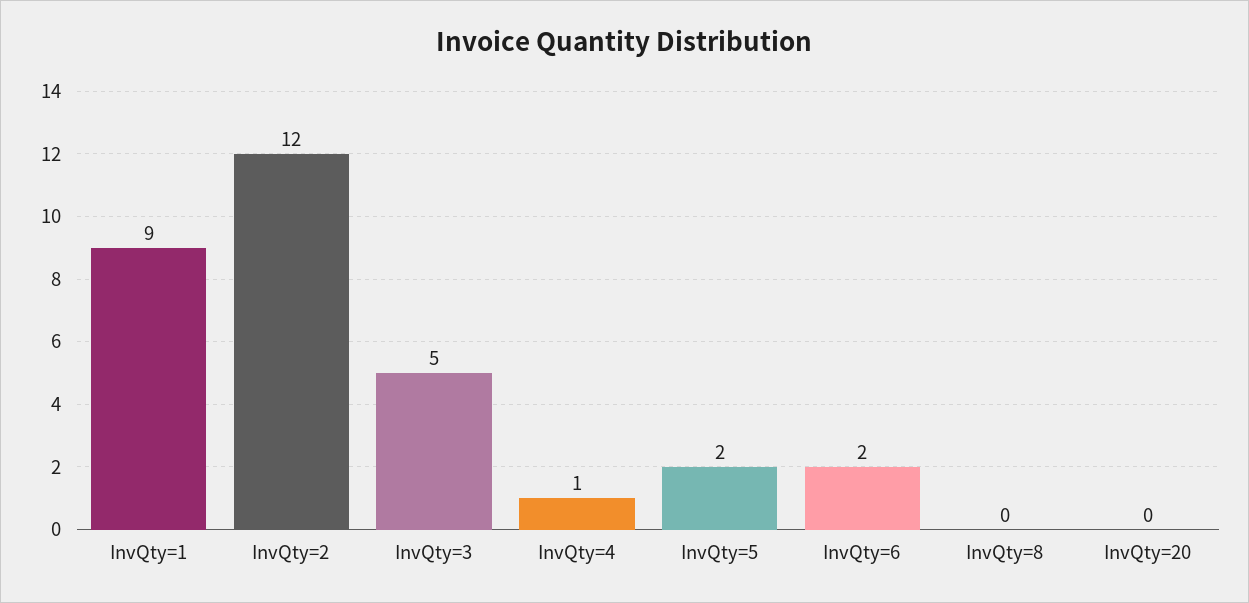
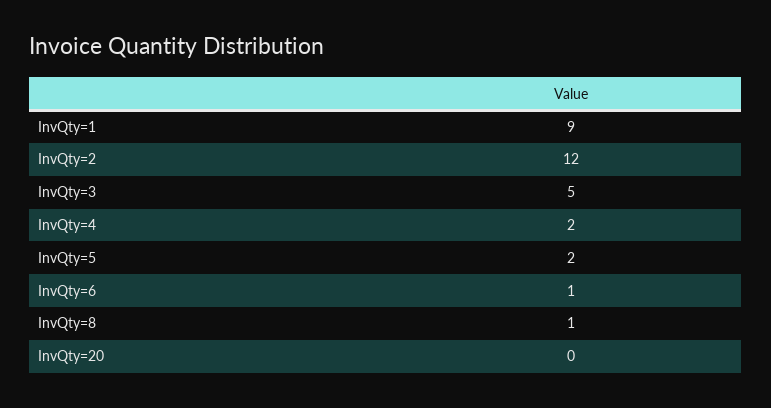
InvQty=4: 1 -> 2
InvQty=6: 2 -> 1
InvQty=8: 0 -> 1

